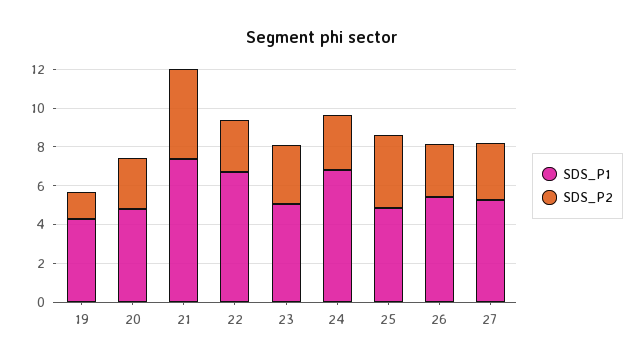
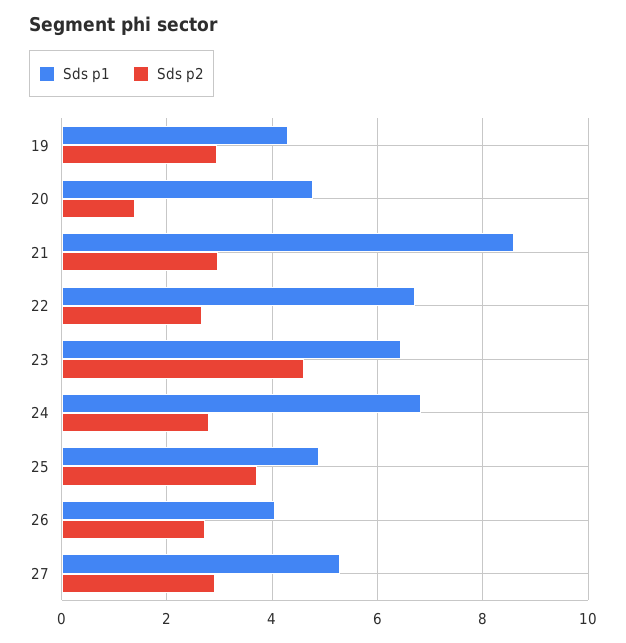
SDS_P2, 19: 1.5 -> 3
SDS_P2, 20: 2.5 -> 1.4
SDS_P1, 21: 7.5 -> 8.6
SDS_P2, 21: 4.5 -> 3
SDS_P1, 23: 5 -> 6.4
SDS_P2, 23: 3 -> 4.6
SDS_P1, 26: 5.5 -> 4

